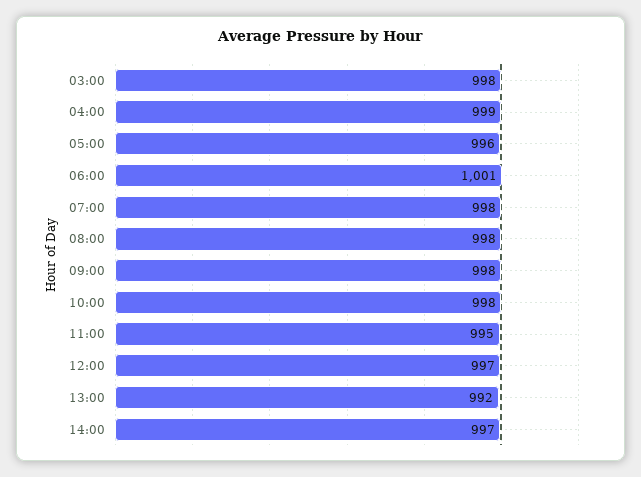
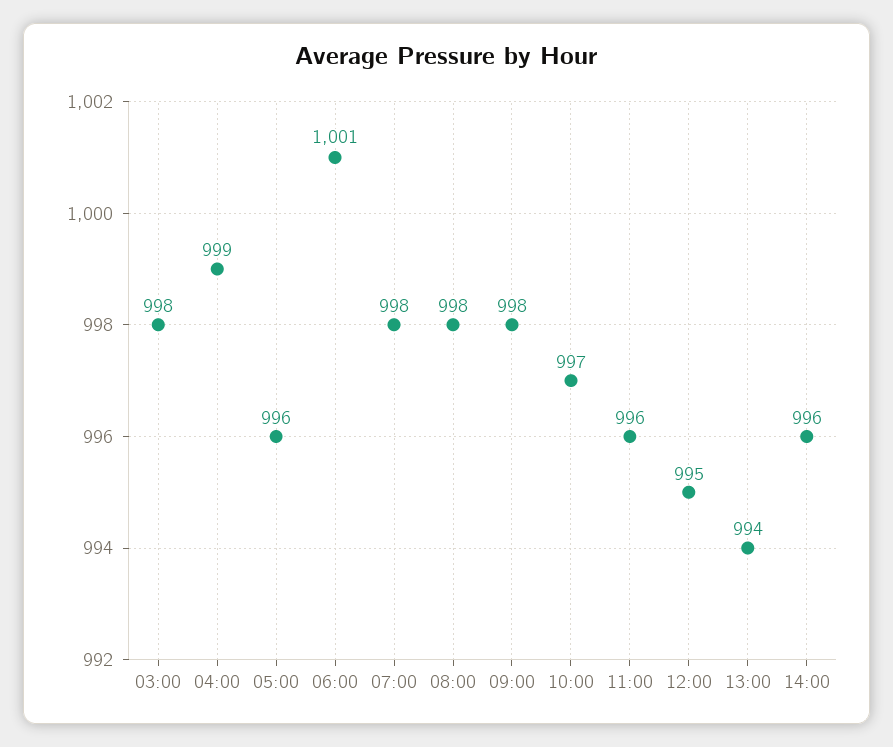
10:00: 998 -> 997
11:00: 995 -> 996
12:00: 997 -> 995
13:00: 992 -> 994
14:00: 997 -> 996

